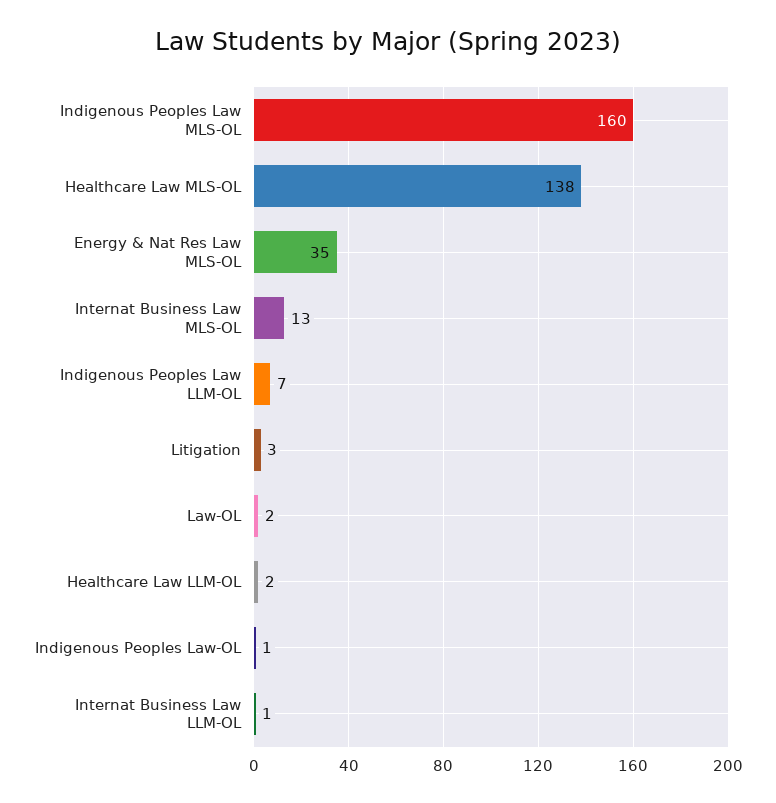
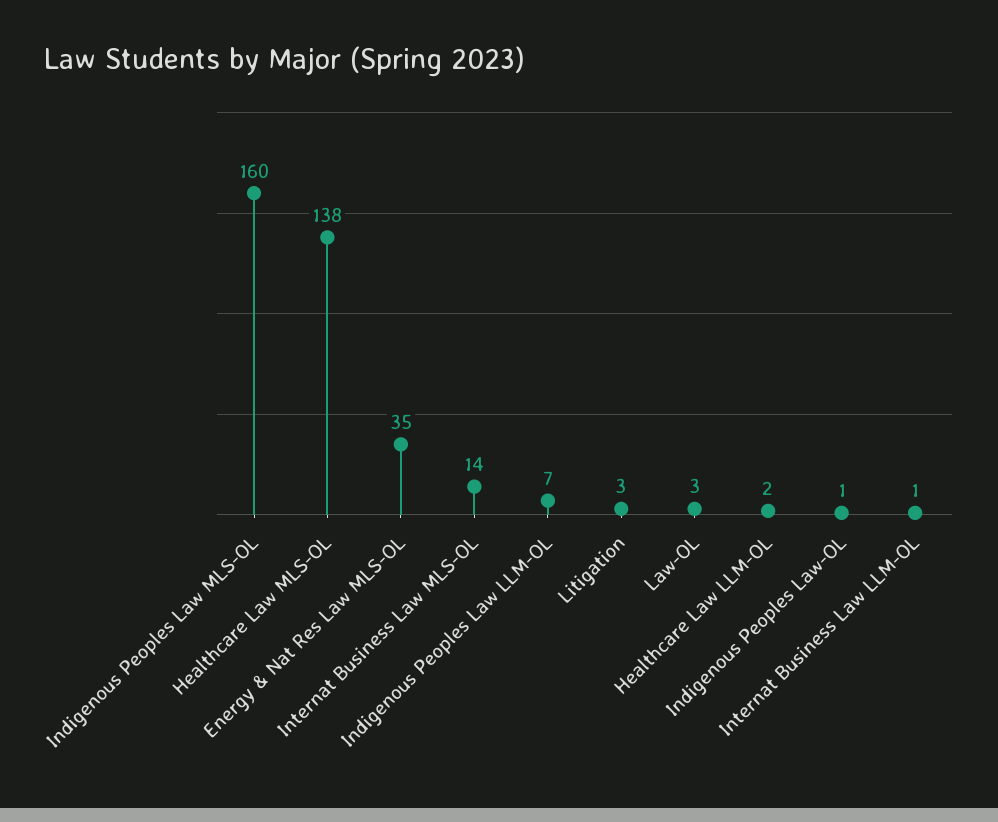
Internat Business Law MLS-OL: 13 -> 14
Law-OL: 2 -> 3

